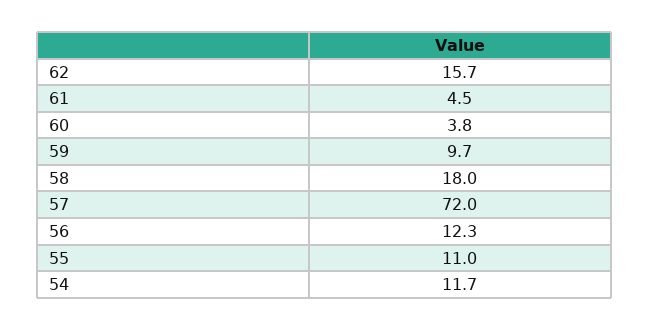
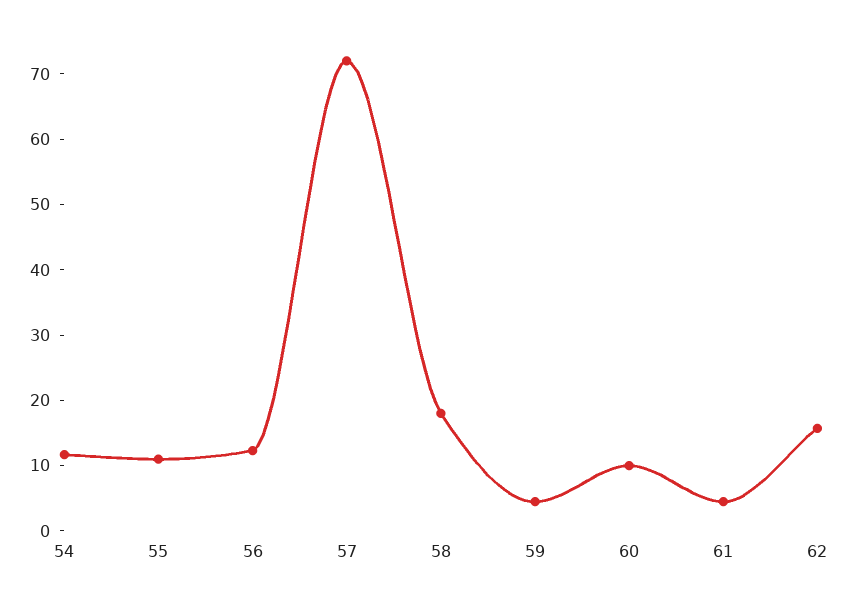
60: 3.8 -> 10
59: 9.7 -> 4

